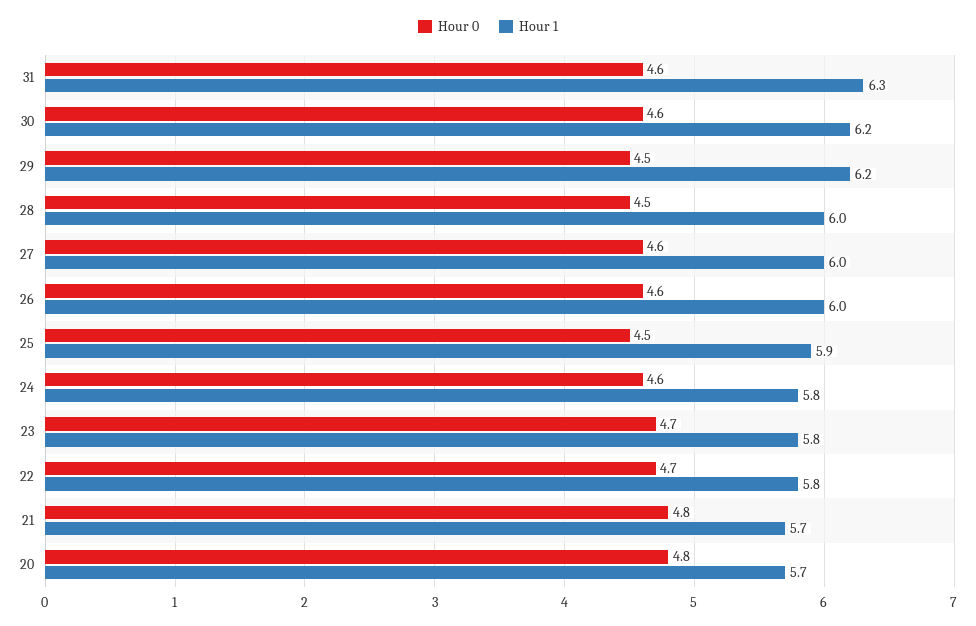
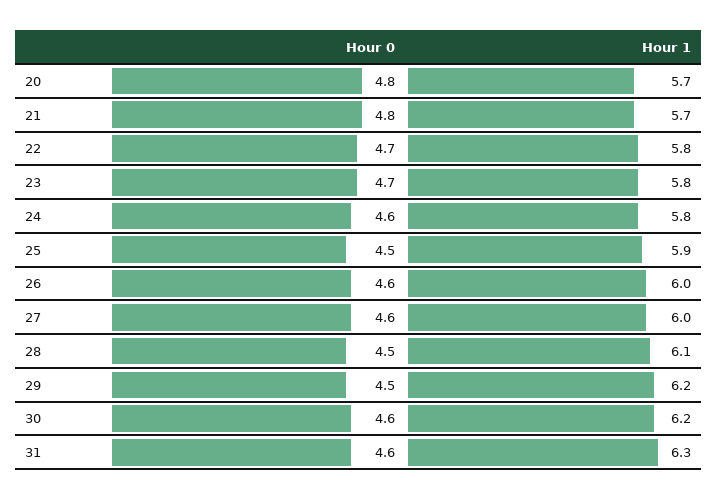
Hour 1, 28: 6 -> 6.1

